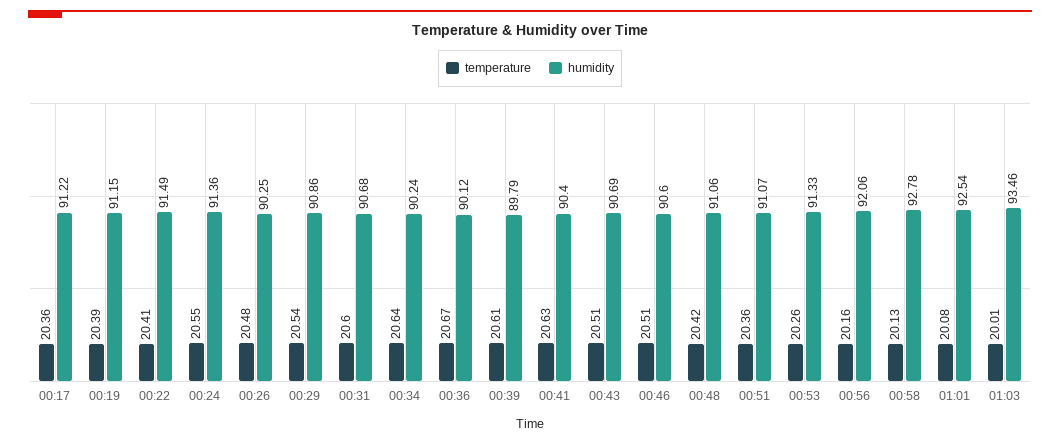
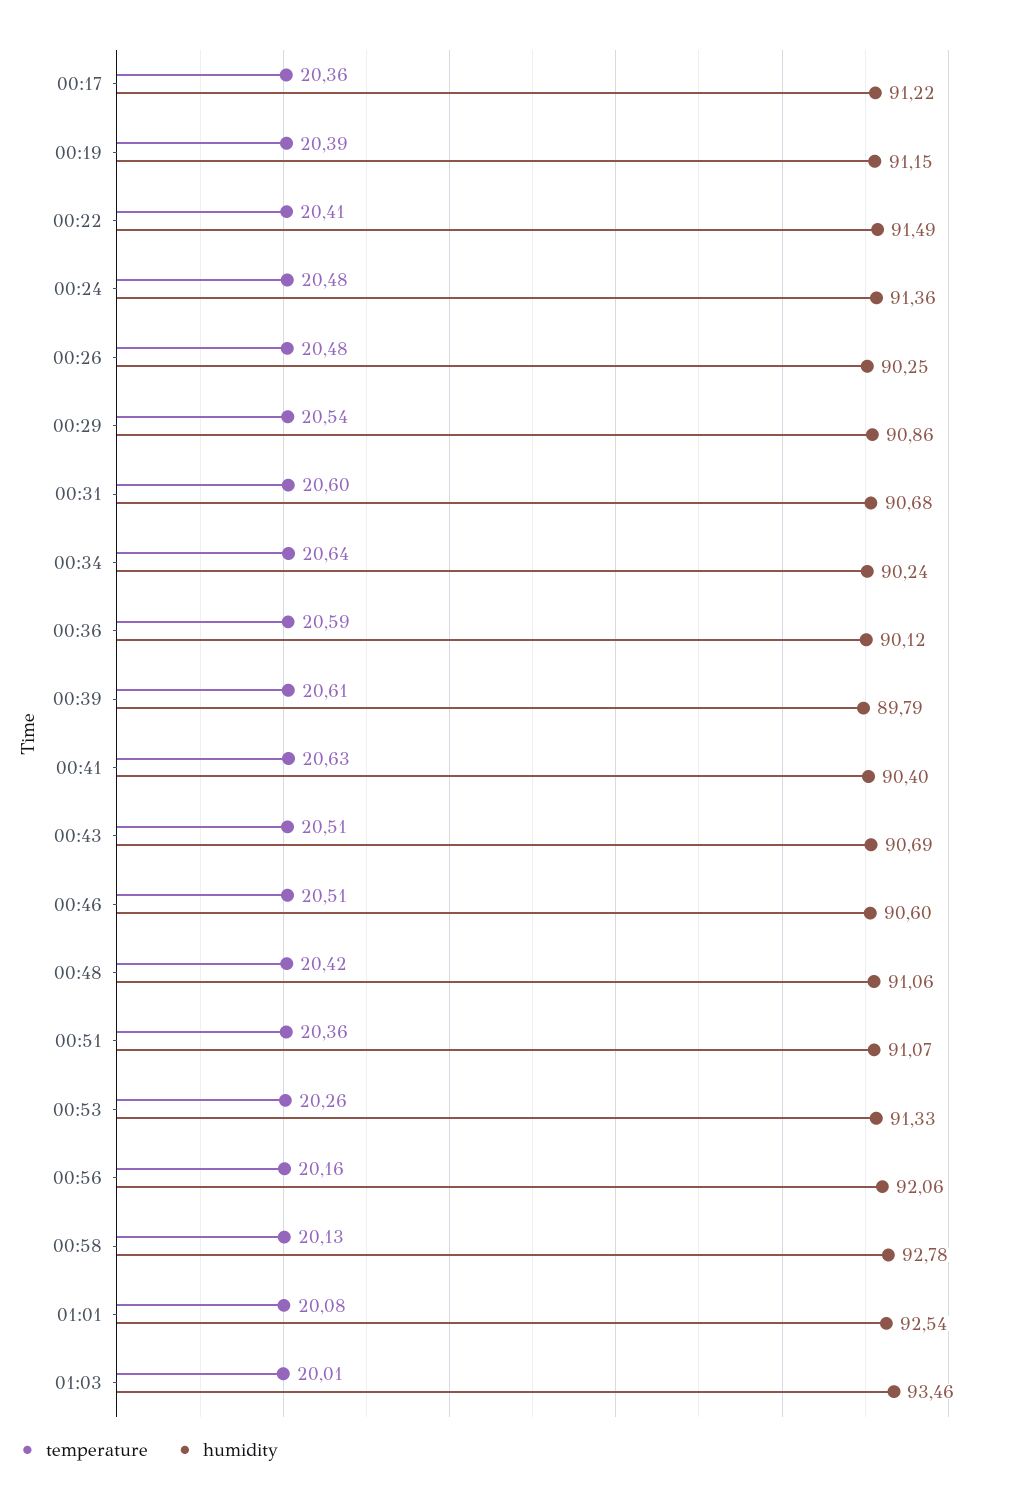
temperature, 00:24: 20.55 -> 20.48
temperature, 00:36: 20.67 -> 20.59

